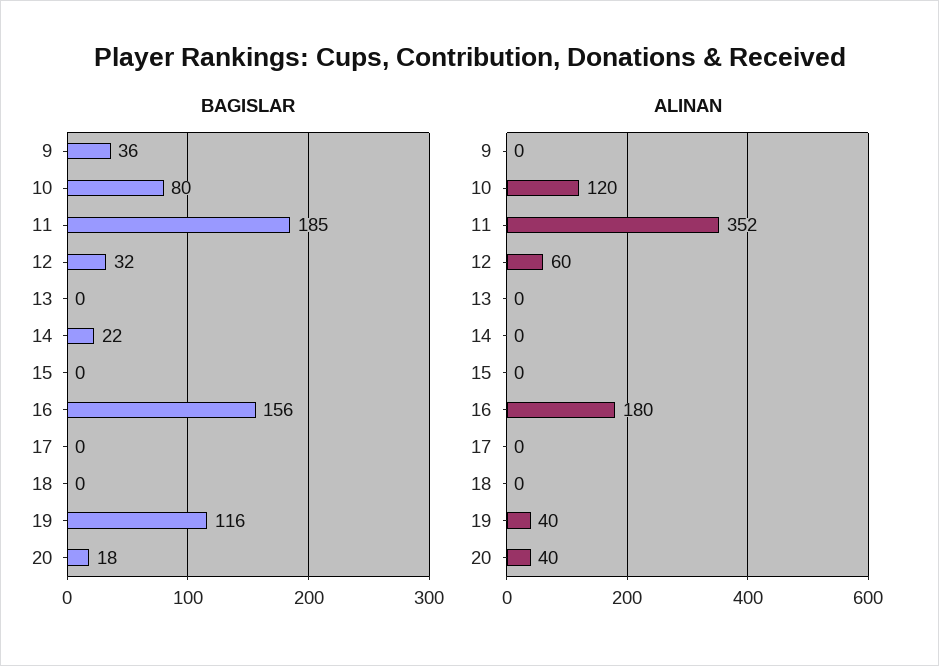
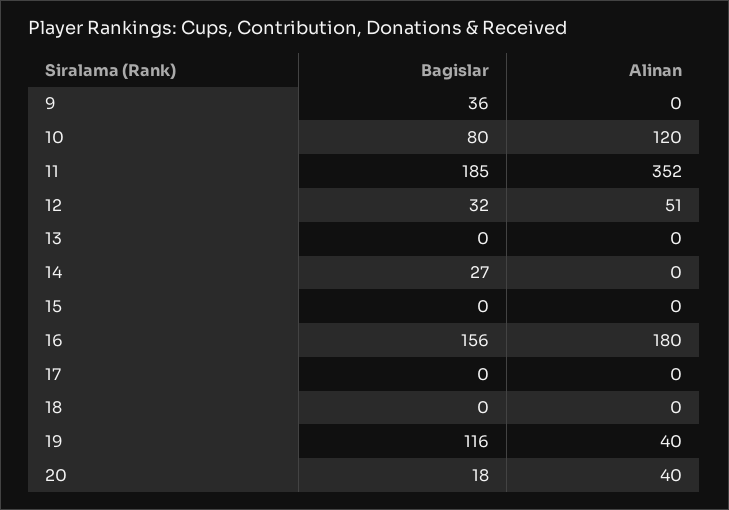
BAGISLAR, 14: 22 -> 27
ALINAN, 12: 60 -> 51

